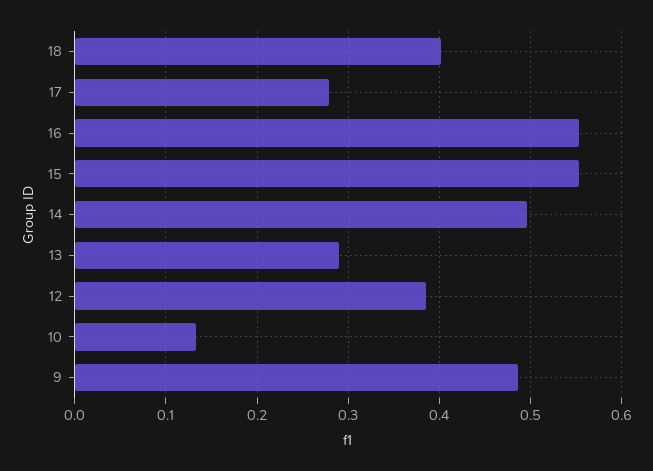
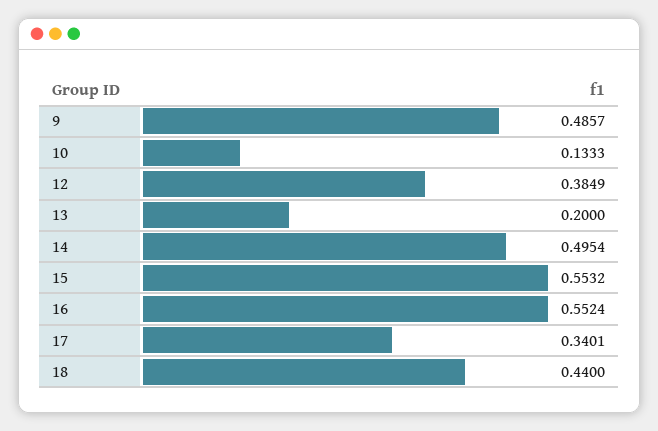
18: 0.4 -> 0.44
17: 0.28 -> 0.3401
13: 0.29 -> 0.2

